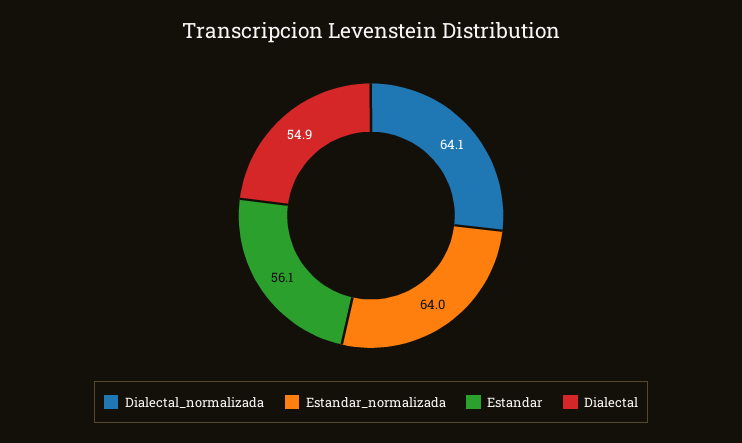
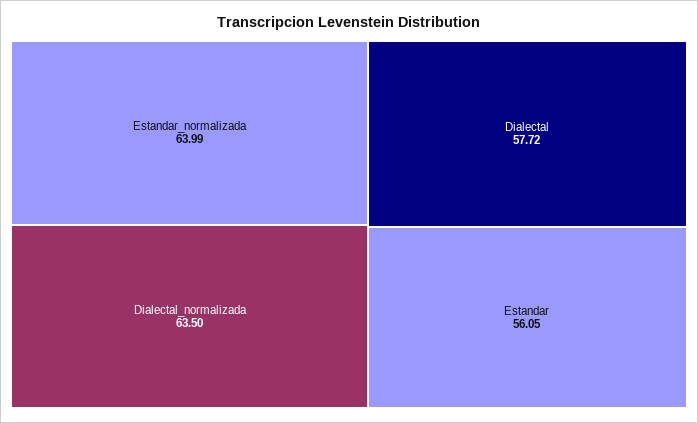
Dialectal_normalizada: 64.1 -> 63.5
Dialectal: 54.9 -> 57.72

